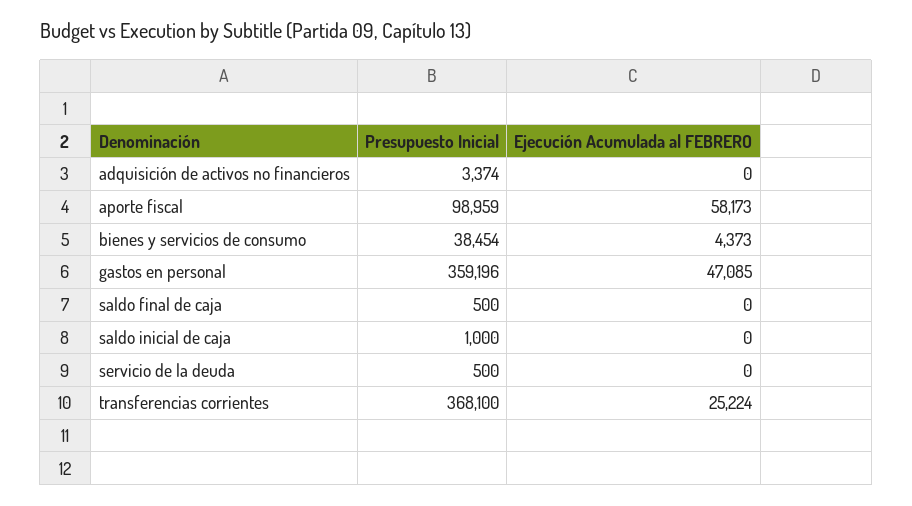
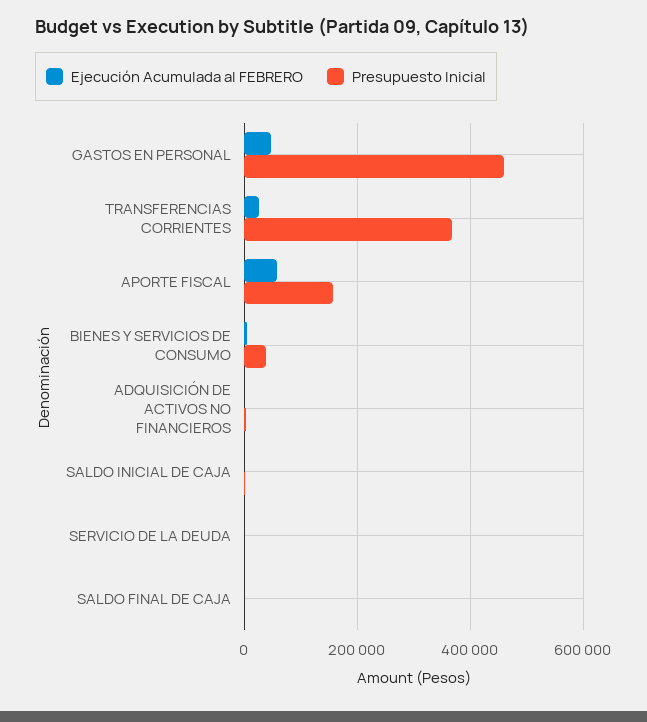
Presupuesto Inicial, aporte fiscal: 98959 -> 160000
Presupuesto Inicial, gastos en personal: 359196 -> 460000

